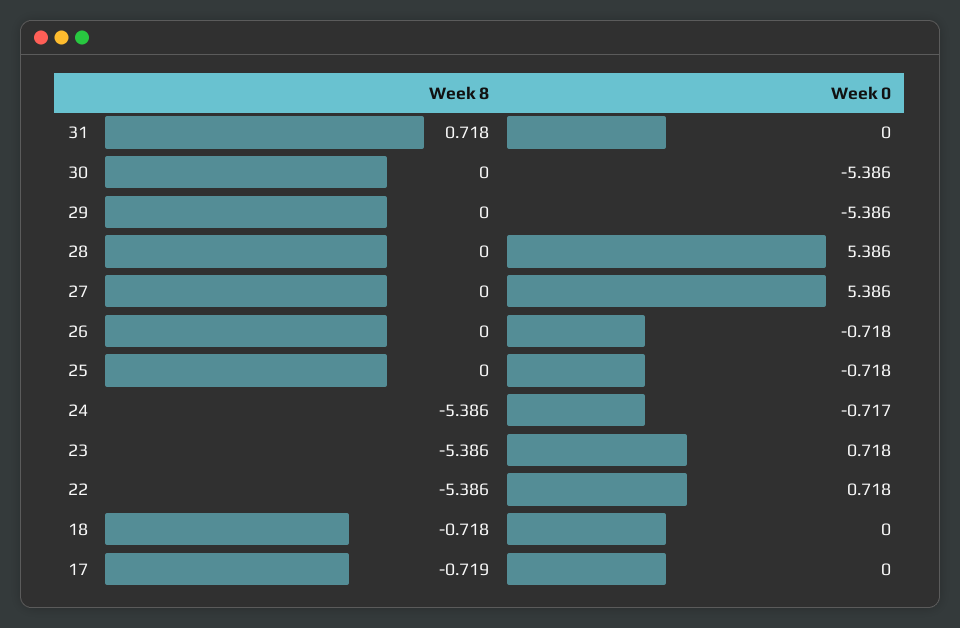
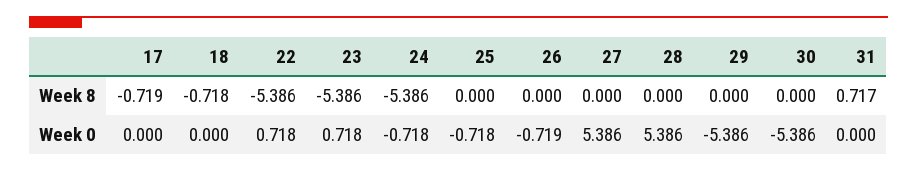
Week 8, 31: 0.718 -> 0.717
Week 0, 26: -0.718 -> -0.719
Week 0, 24: -0.717 -> -0.718

